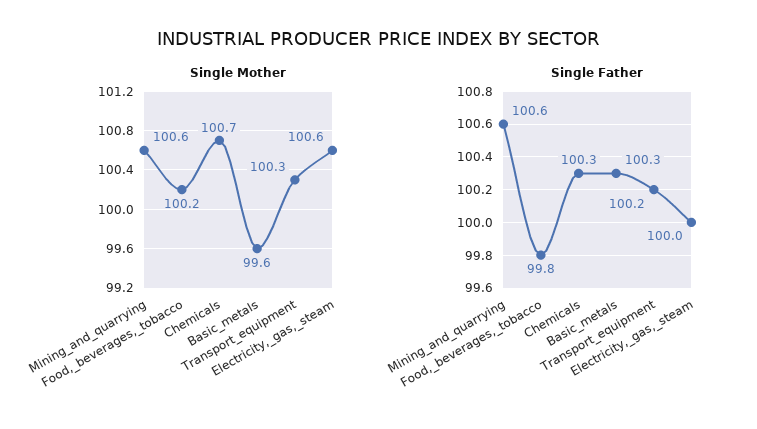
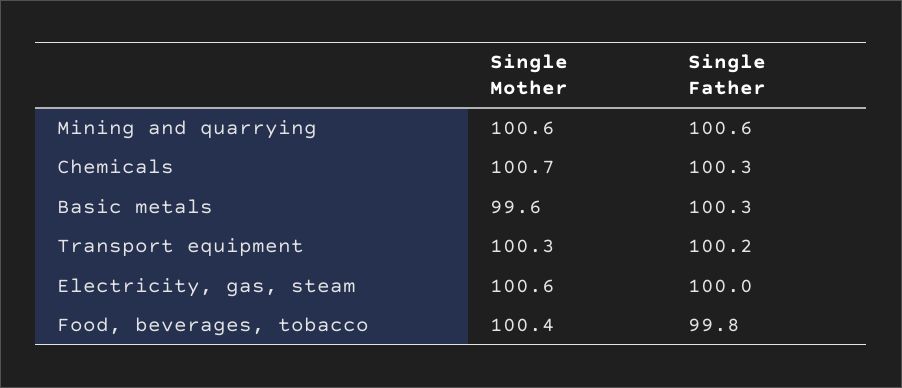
Single Mother, Food,_beverages,_tobacco: 100.2 -> 100.4

